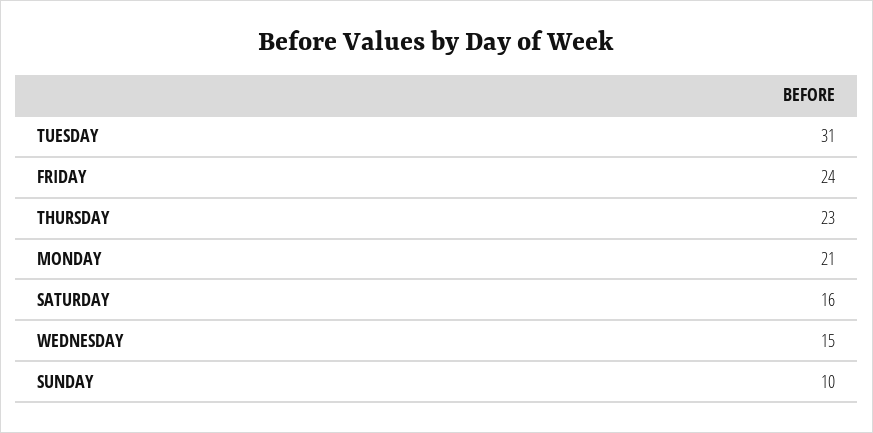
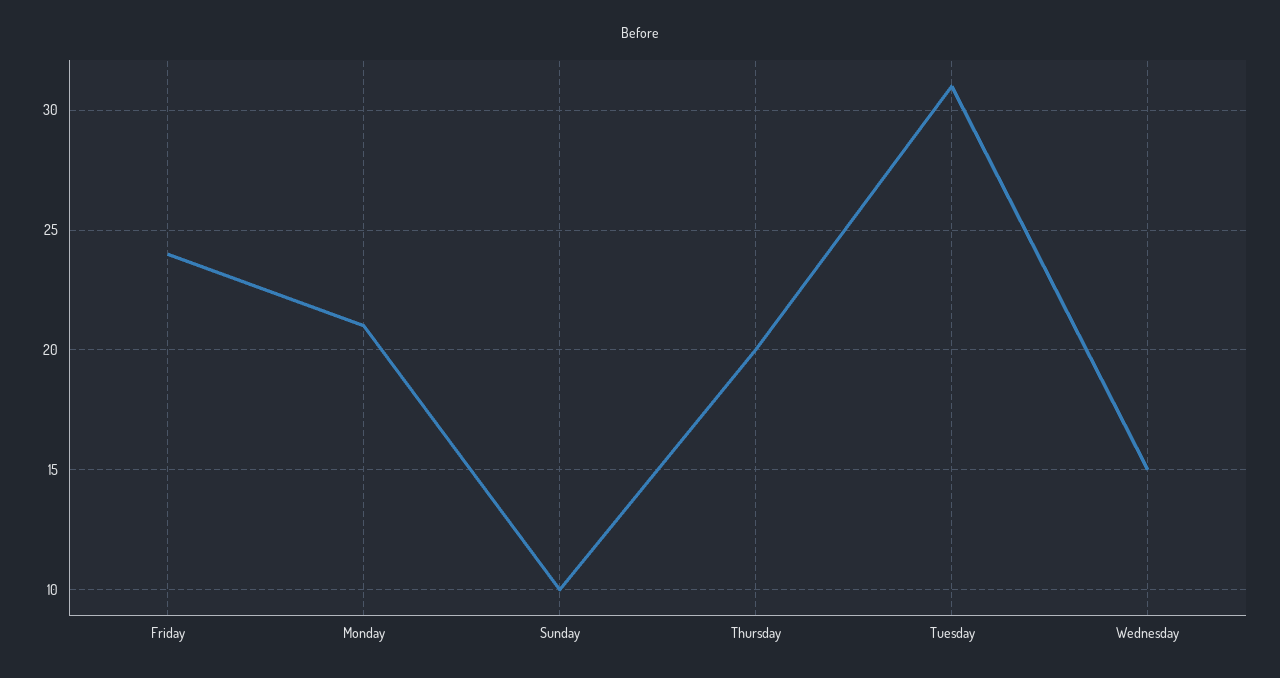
THURSDAY: 23 -> 20
SATURDAY: 16 -> none

